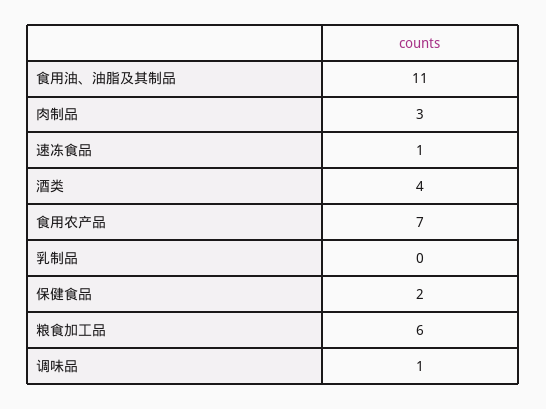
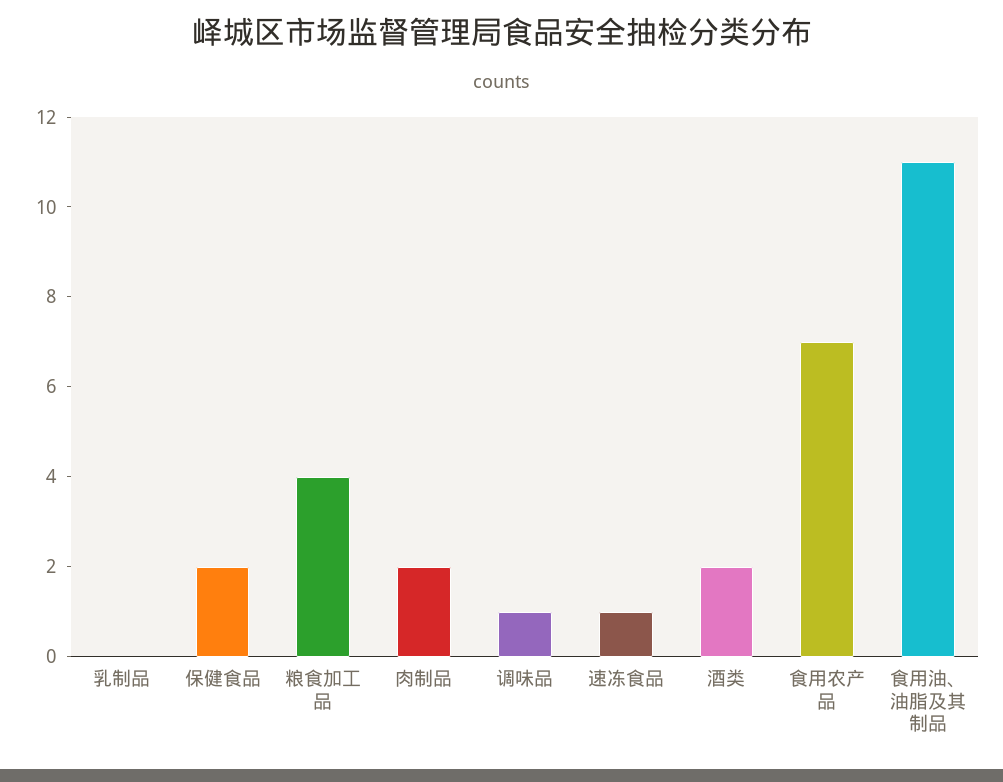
肉制品: 3 -> 2
酒类: 4 -> 2
粮食加工品: 6 -> 4

